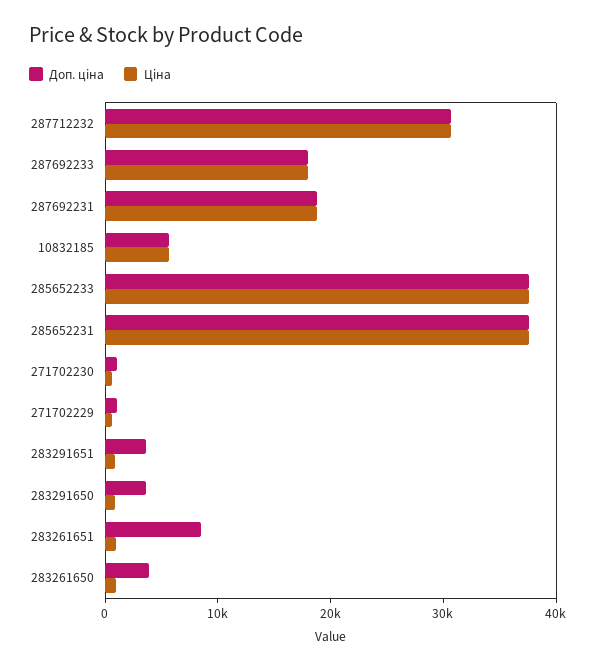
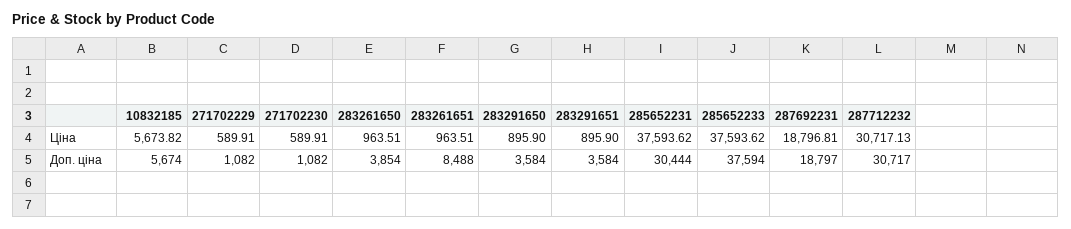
Доп. ціна, 287692233: 18000 -> none
Ціна, 287692233: 18000 -> none
Доп. ціна, 285652231: 38000 -> 30444

